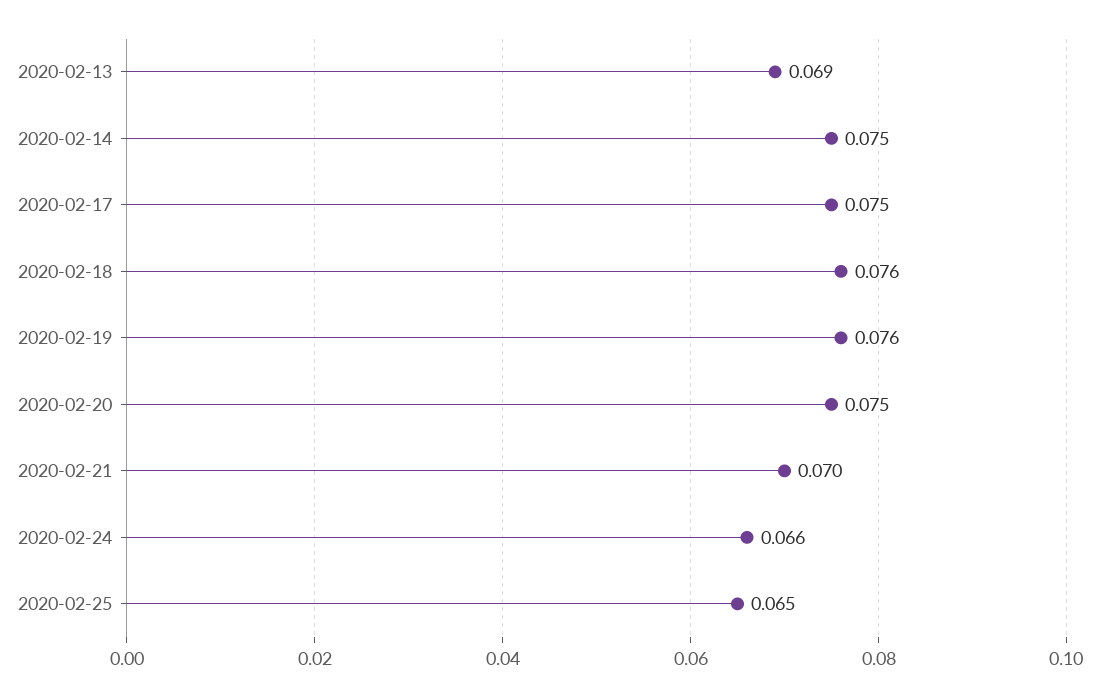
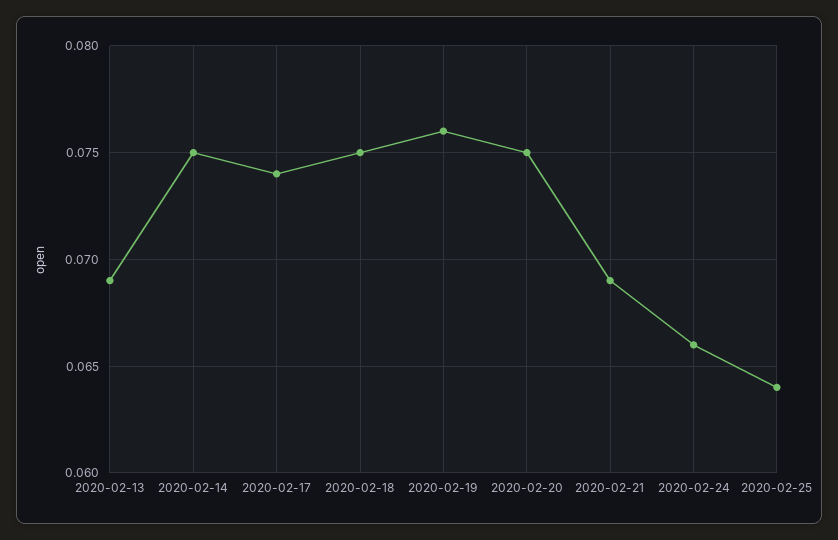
2020-02-17: 0.075 -> 0.074
2020-02-18: 0.076 -> 0.075
2020-02-21: 0.07 -> 0.069
2020-02-25: 0.065 -> 0.064

